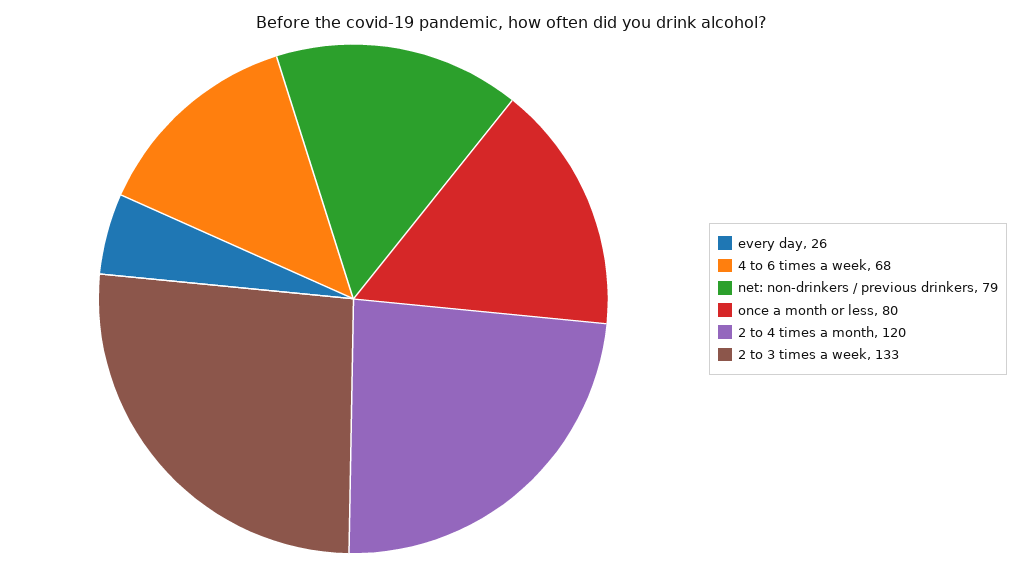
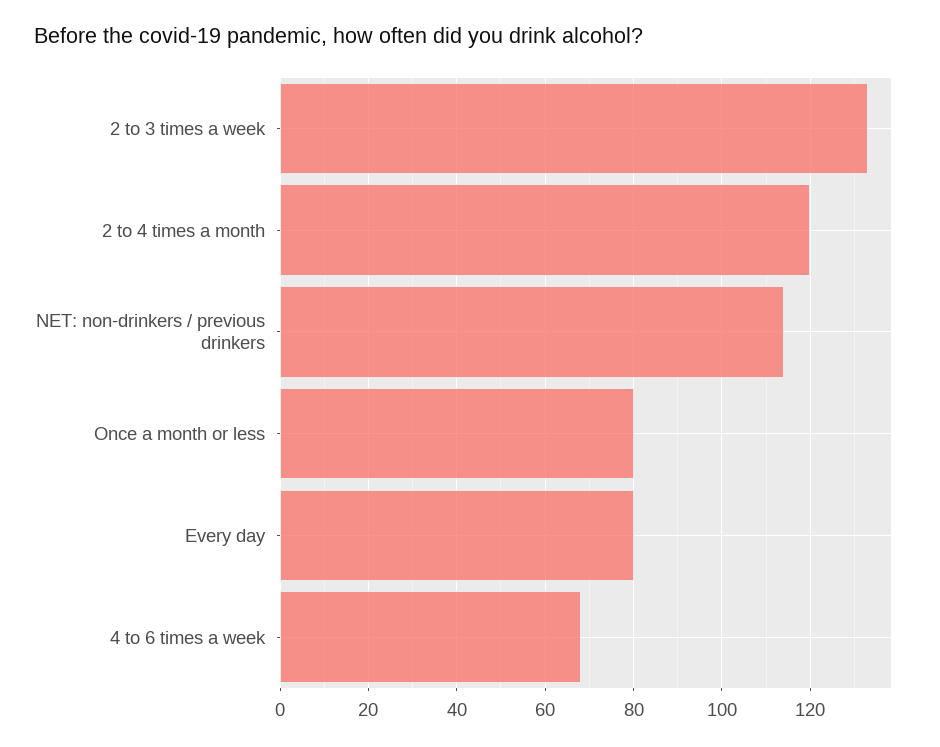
every day: 26 -> 80
net: non-drinkers / previous drinkers: 79 -> 115

